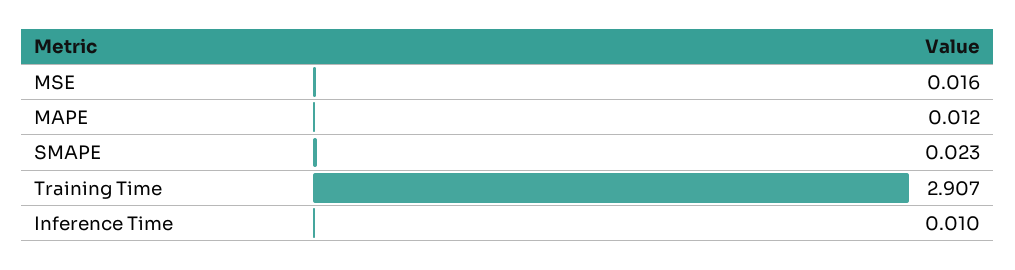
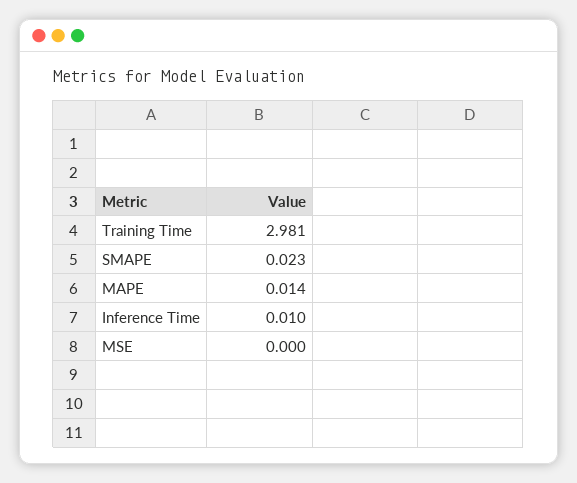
MSE: 0.016 -> 0
MAPE: 0.012 -> 0.014
Training Time: 2.907 -> 2.981

